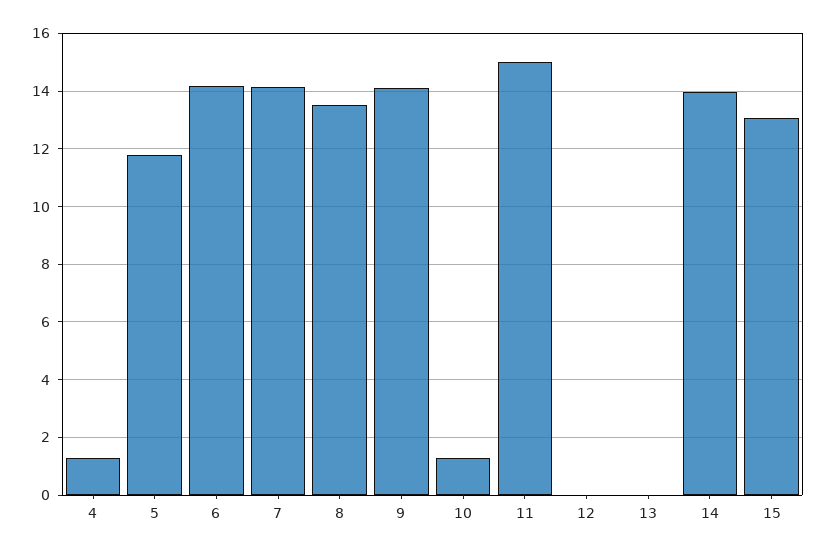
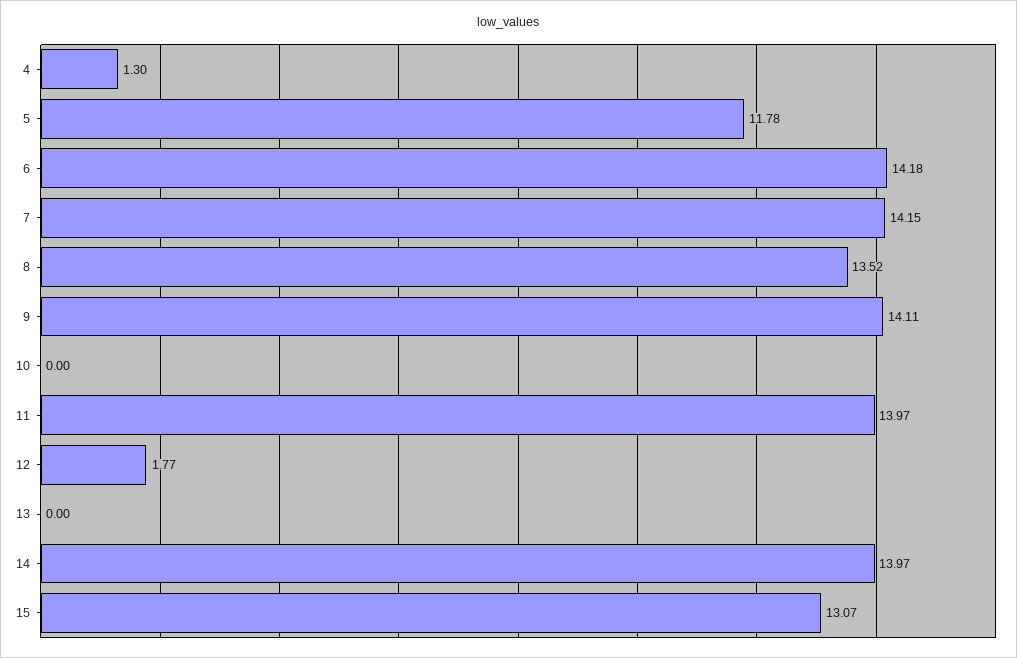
10: 1.25 -> 0
11: 15 -> 13.97
12: 0 -> 1.77

